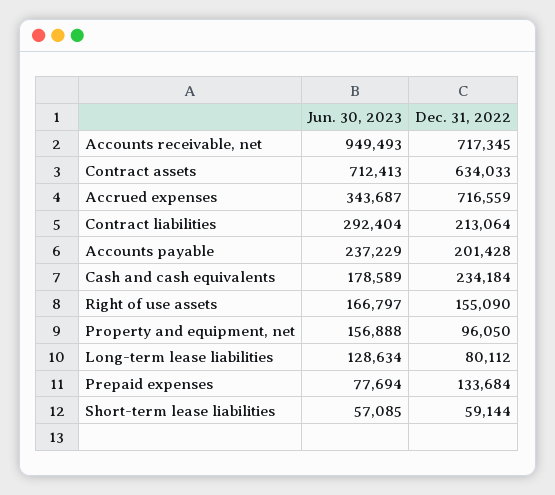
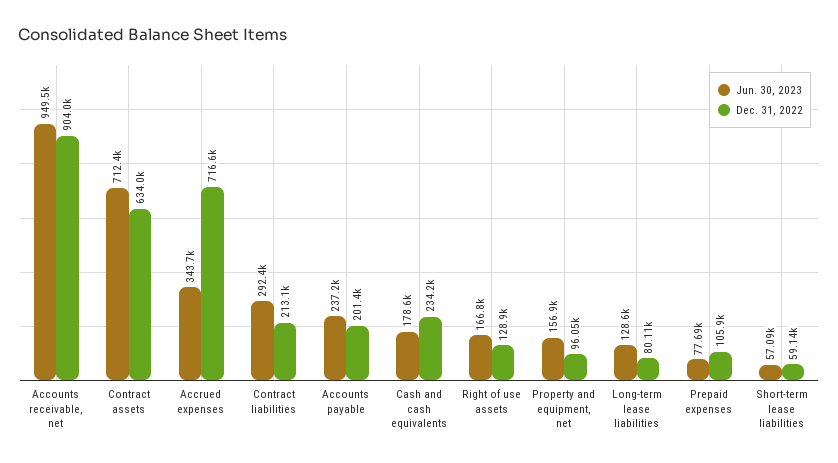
Dec. 31, 2022, Accounts receivable, net: 717345 -> 904000
Dec. 31, 2022, Right of use assets: 155090 -> 128900
Dec. 31, 2022, Prepaid expenses: 133684 -> 105900

